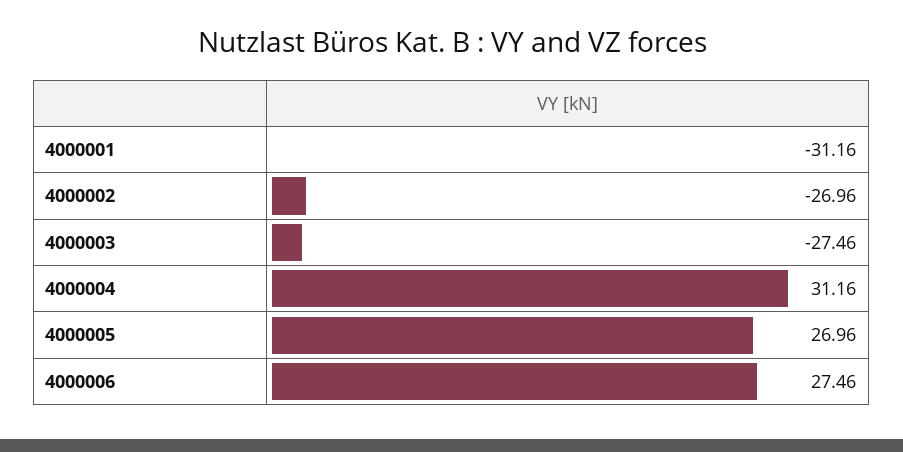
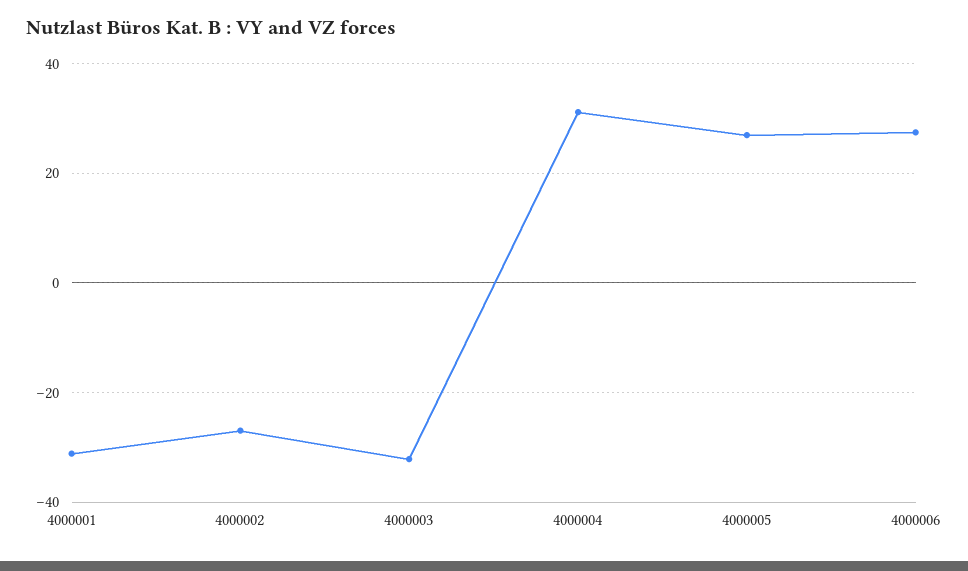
4000003: -27.46 -> -32

